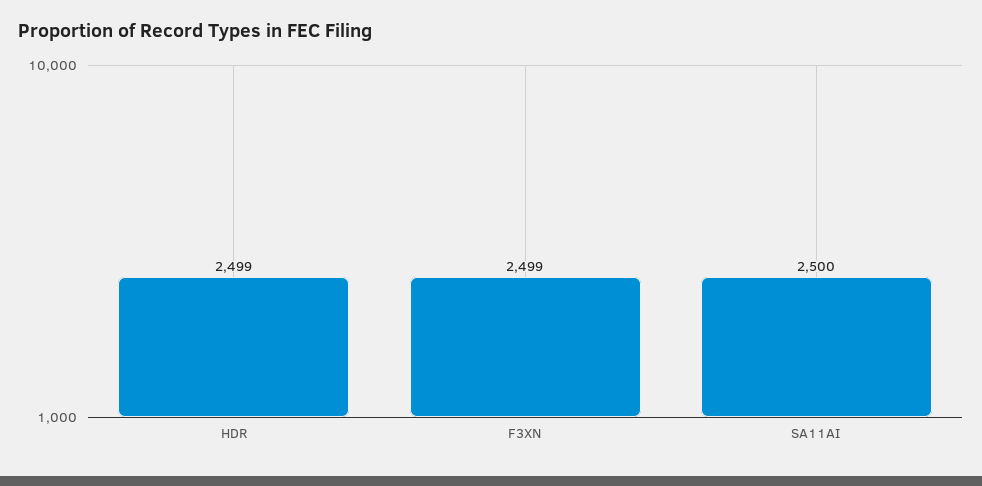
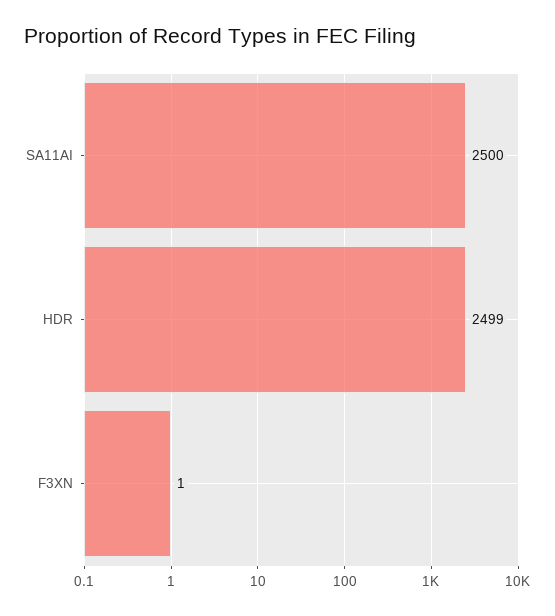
F3XN: 2499 -> 1

